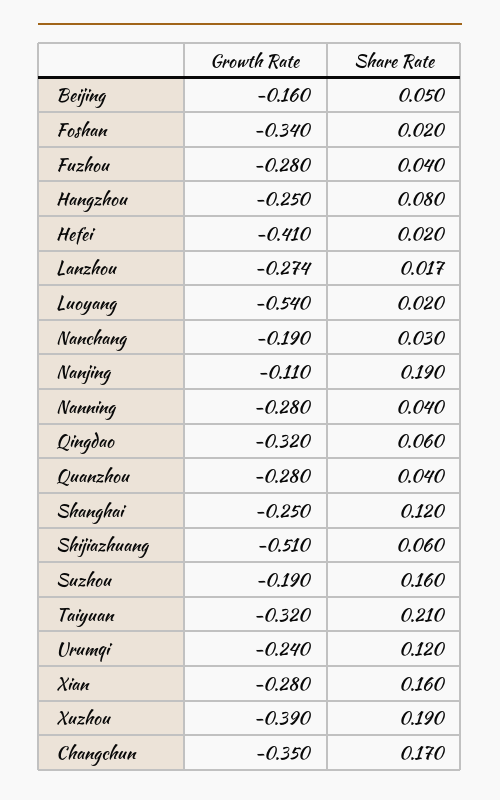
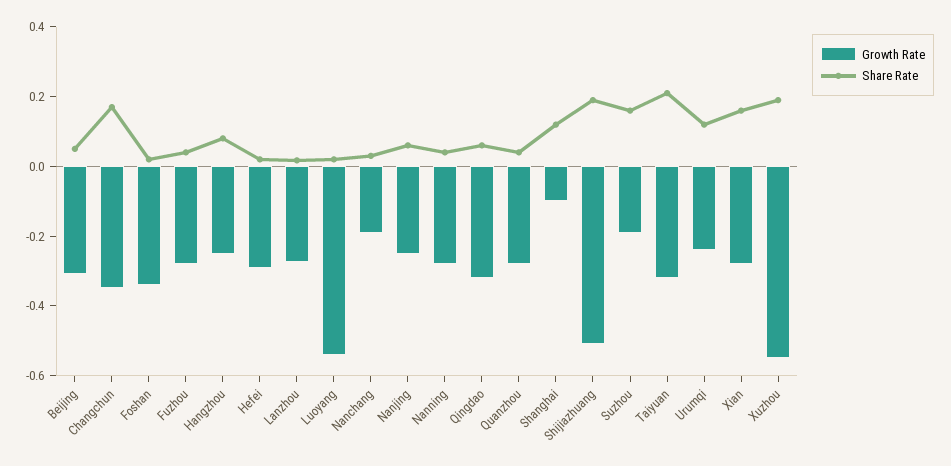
Growth Rate, Beijing: -0.16 -> -0.3
Growth Rate, Hefei: -0.41 -> -0.3
Growth Rate, Nanjing: -0.11 -> -0.25
Share Rate, Nanjing: 0.19 -> 0.05
Growth Rate, Shanghai: -0.25 -> -0.1
Share Rate, Shijiazhuang: 0.06 -> 0.2
Growth Rate, Xuzhou: -0.39 -> -0.55

